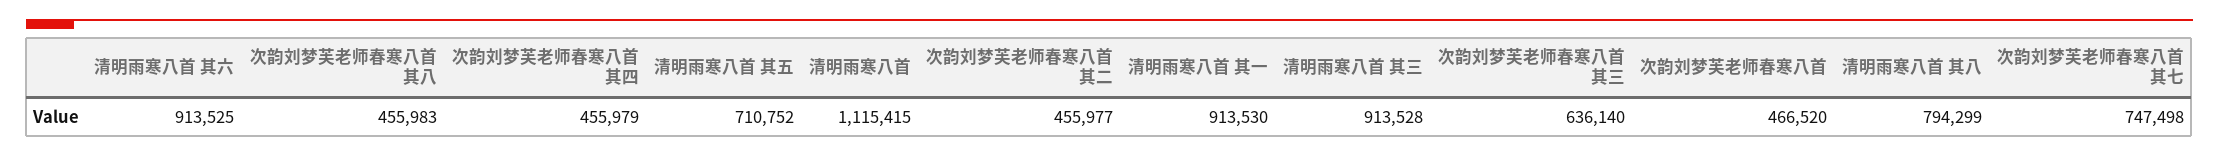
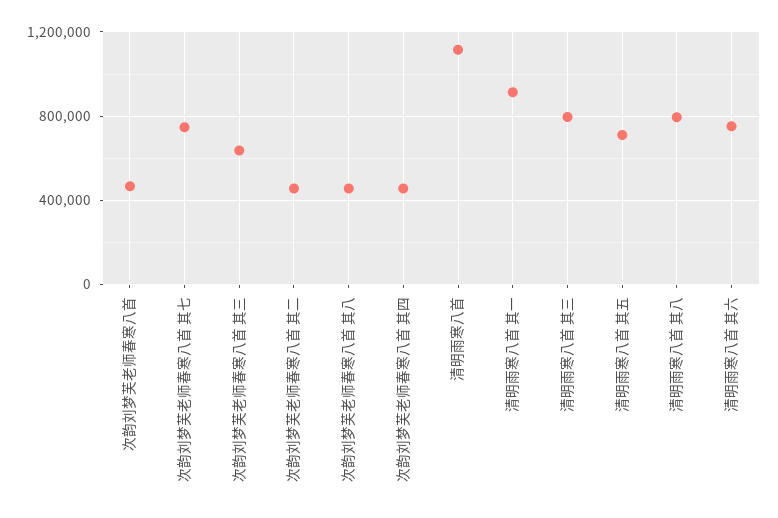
清明雨寒八首 其六: 913525 -> 750000
清明雨寒八首 其三: 913528 -> 800000

